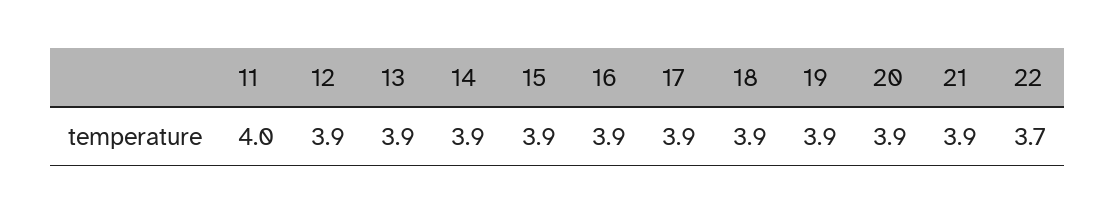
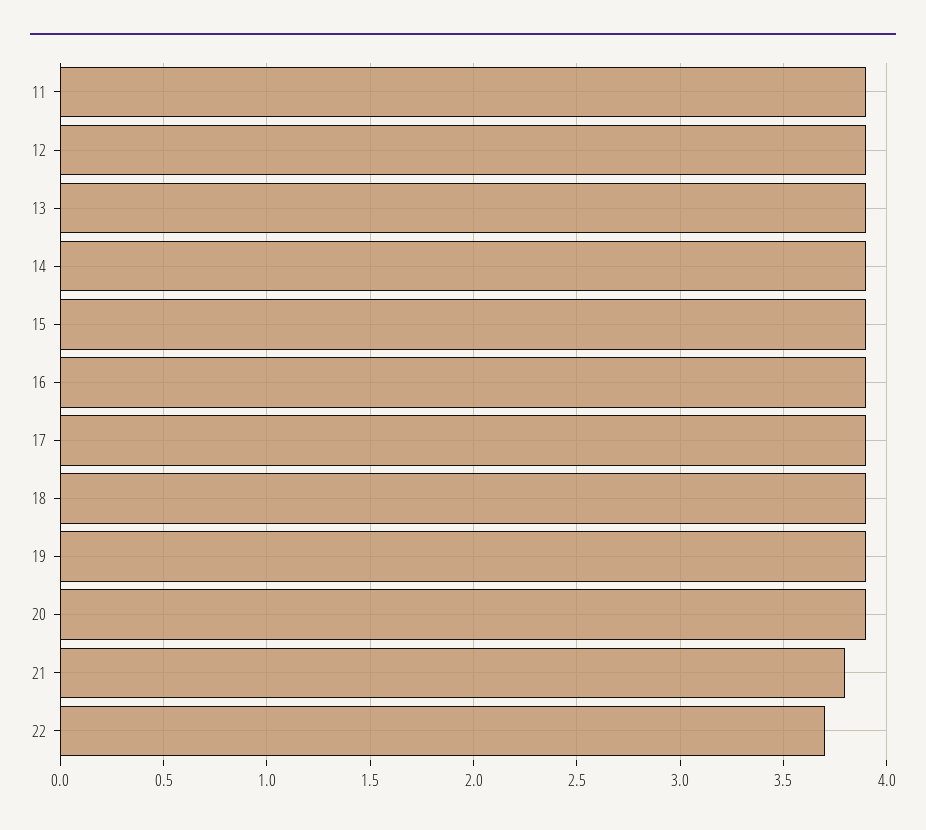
11: 4 -> 3.9
21: 3.9 -> 3.8

